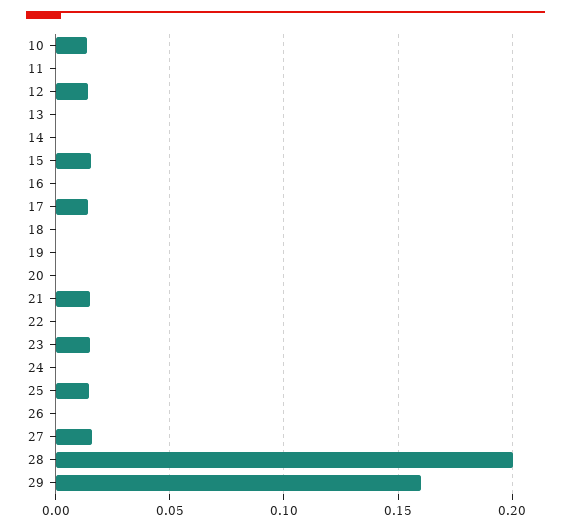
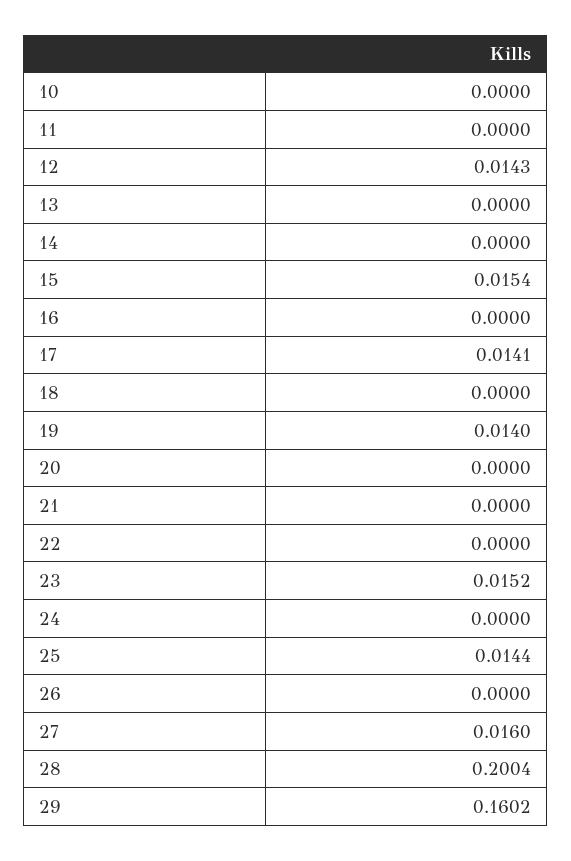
10: 0.015 -> 0
19: 0 -> 0.014
21: 0.015 -> 0

